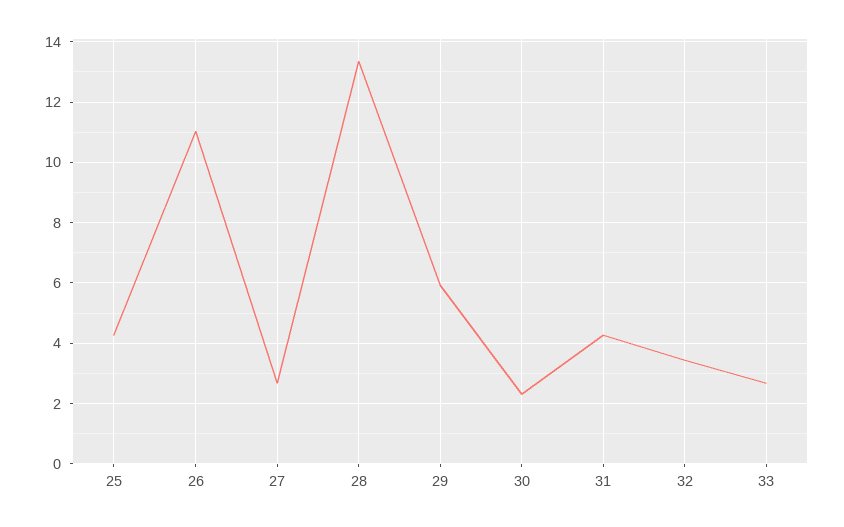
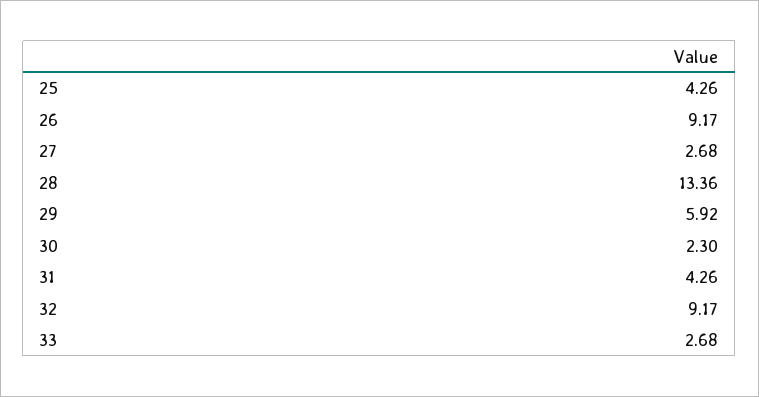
26: 11 -> 9.17
32: 3.4 -> 9.17

